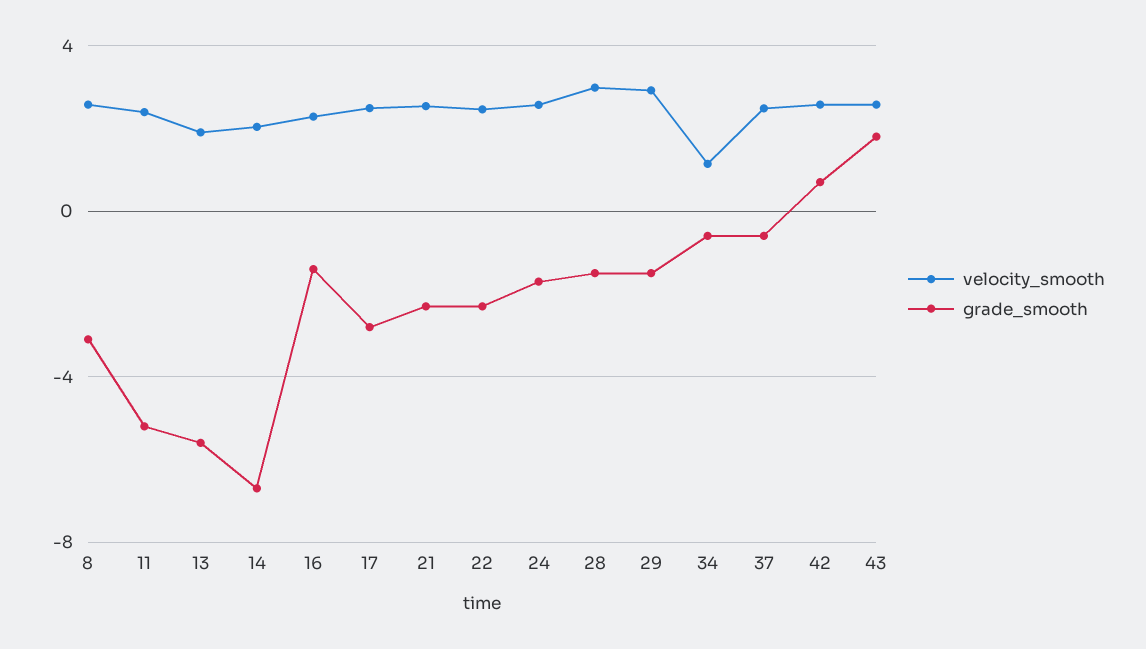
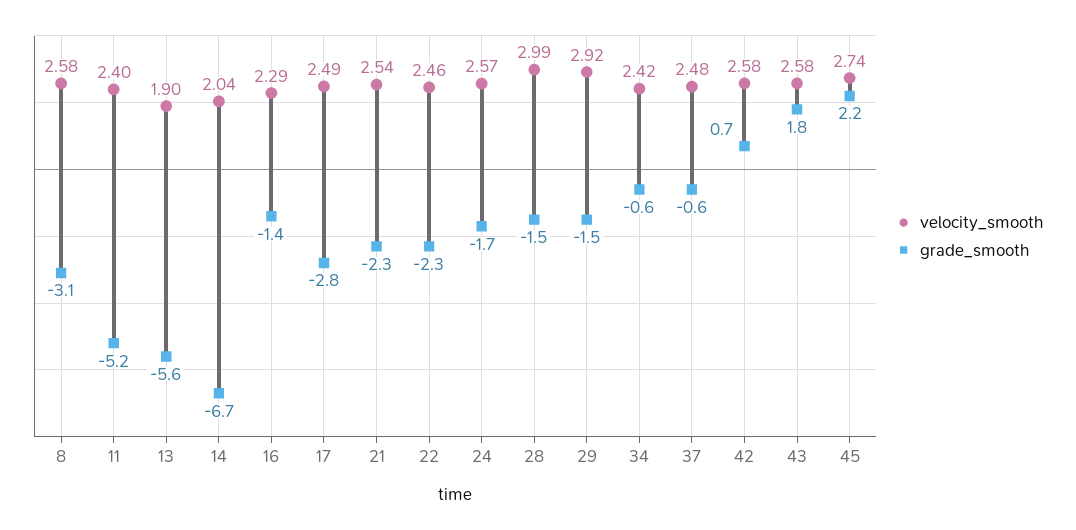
velocity_smooth, 34: 1 -> 2.42
velocity_smooth, 45: none -> 2.74
grade_smooth, 45: none -> 2.2

